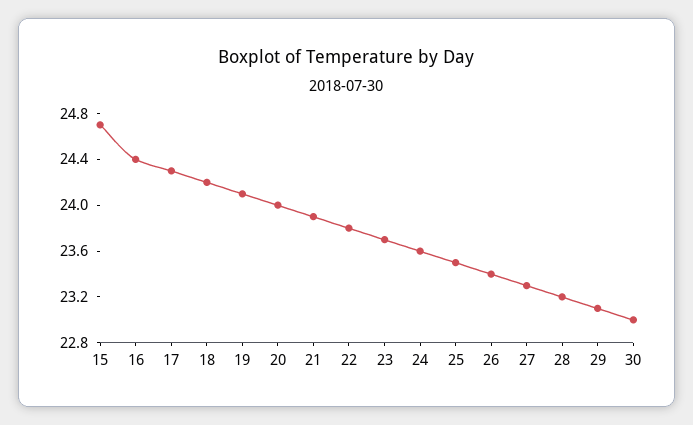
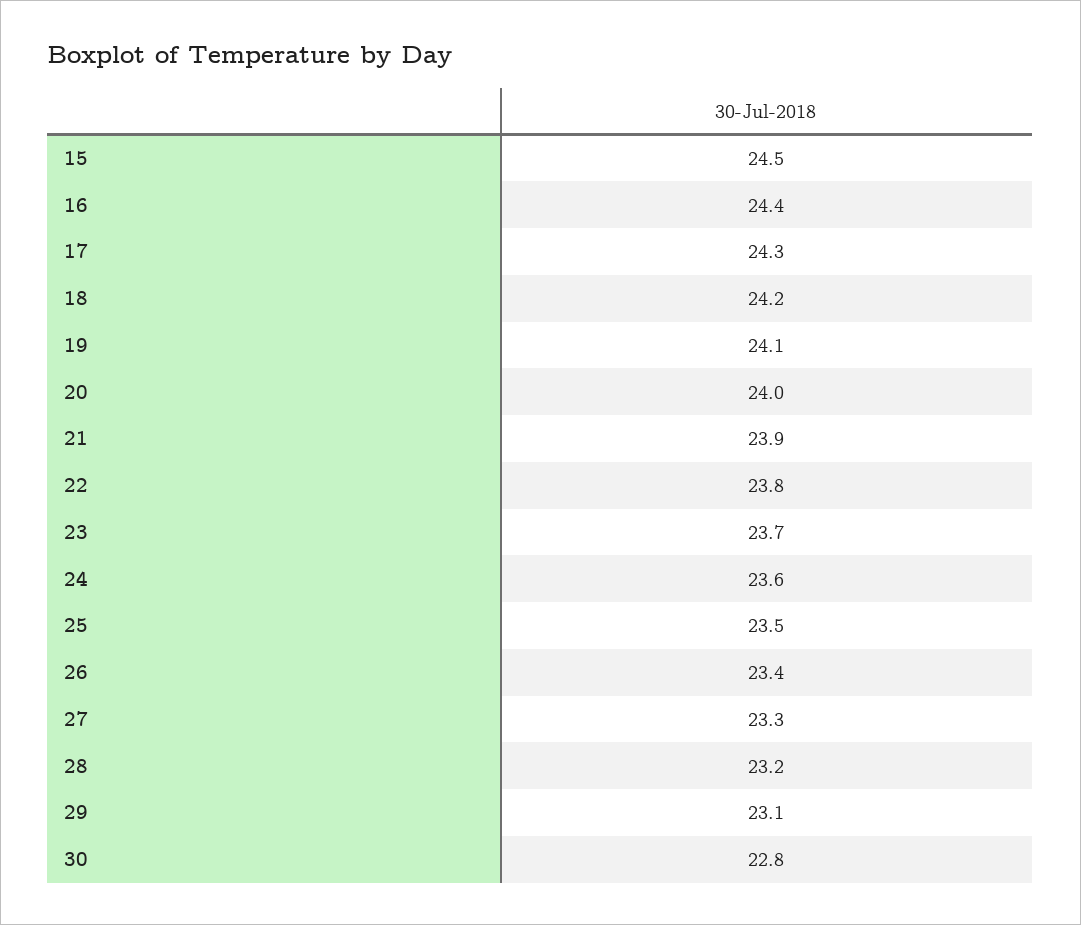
15: 24.7 -> 24.5
30: 23 -> 22.8

